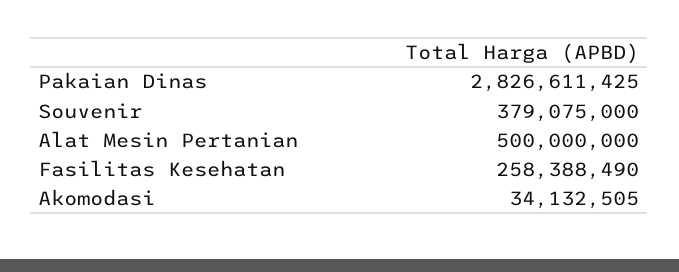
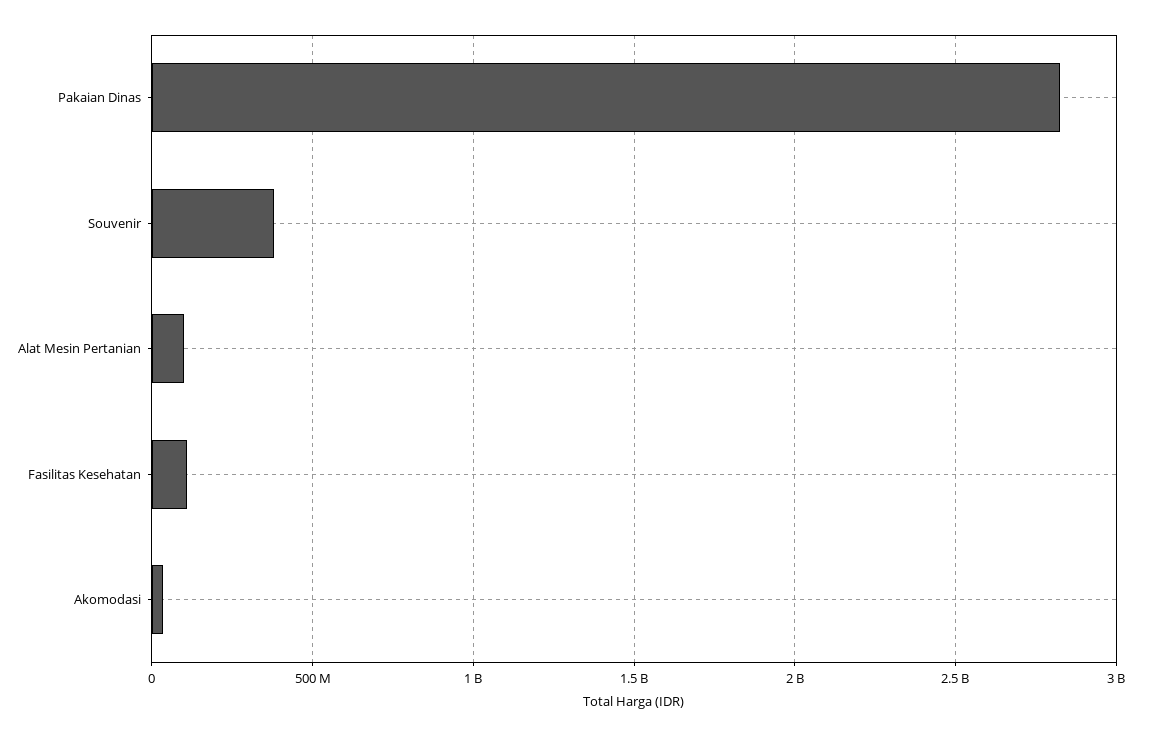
Alat Mesin Pertanian: 500000000 -> 100000000
Fasilitas Kesehatan: 258388490 -> 100000000

